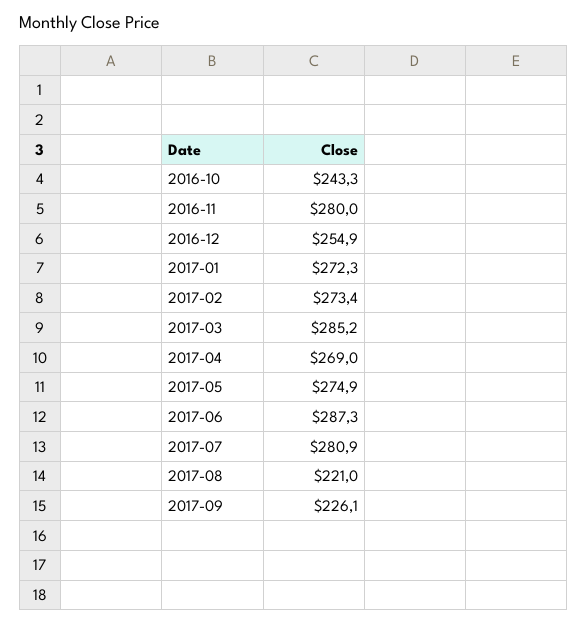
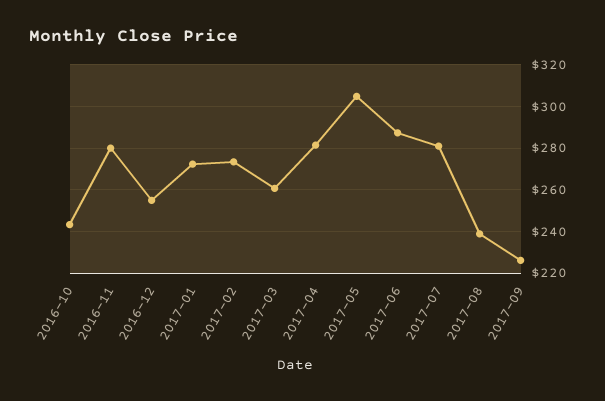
2017-03: 285.2 -> 260
2017-04: 269 -> 280
2017-05: 274.9 -> 305
2017-08: 221 -> 240

